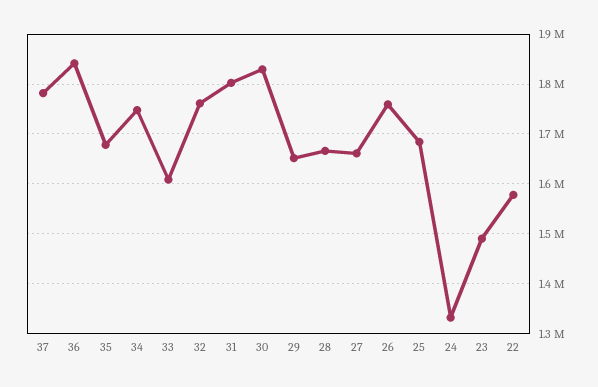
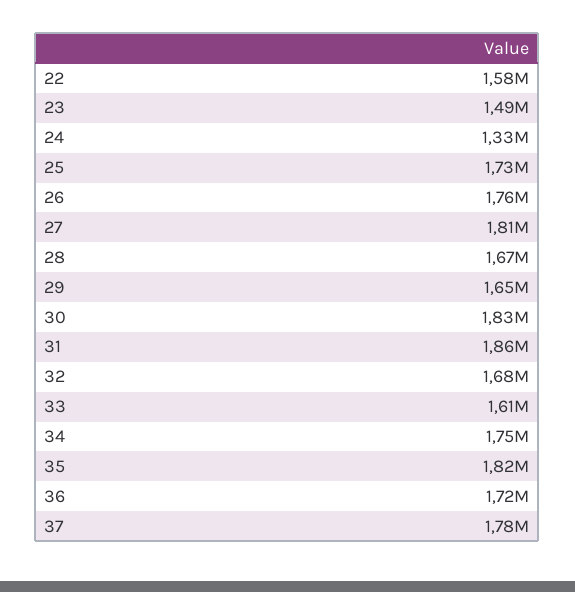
36: 1840000 -> 1720000
35: 1680000 -> 1820000
32: 1760000 -> 1680000
31: 1800000 -> 1860000
27: 1660000 -> 1810000
25: 1680000 -> 1730000

